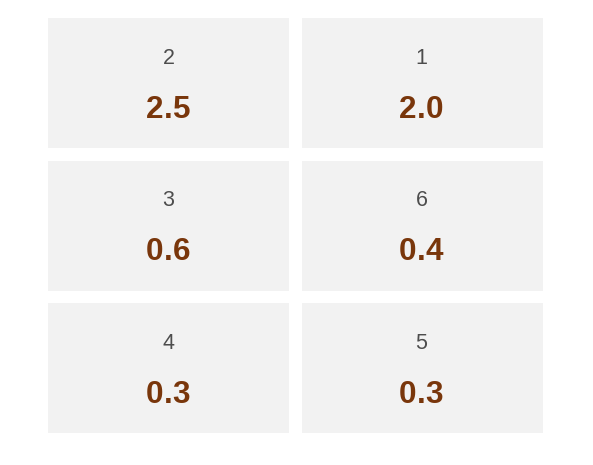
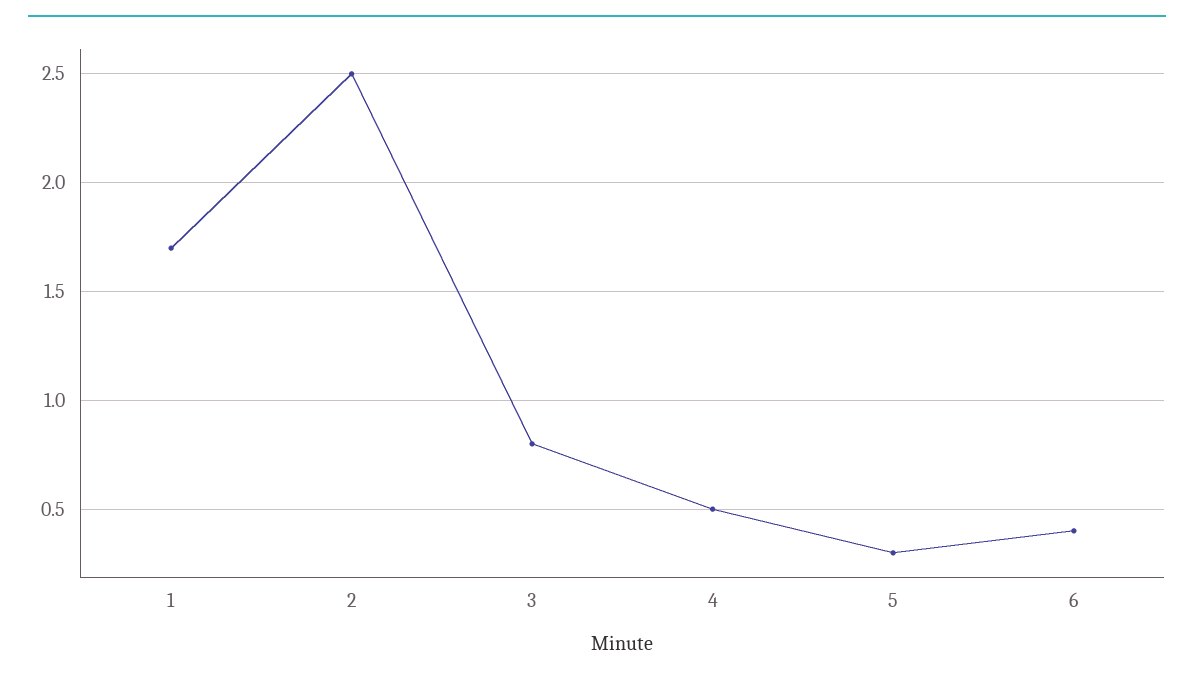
1: 2 -> 1.7
3: 0.6 -> 0.8
4: 0.3 -> 0.5

